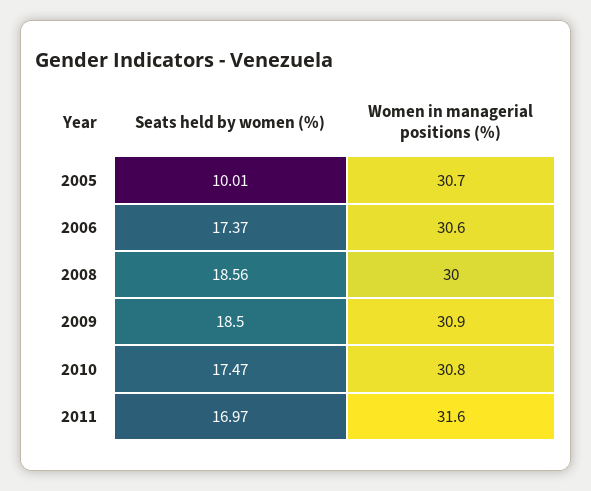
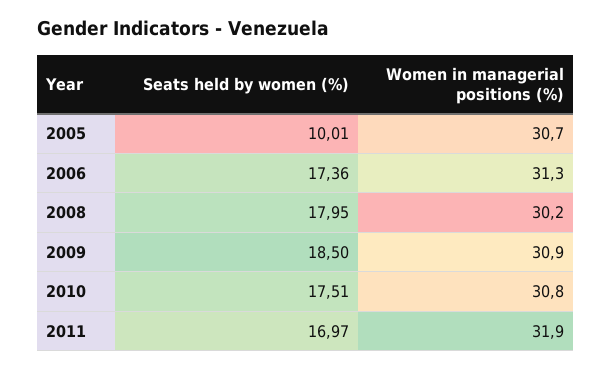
Seats held by women (%), 2006: 17.37 -> 17.36
Women in managerial positions (%), 2006: 30.6 -> 31.3
Seats held by women (%), 2008: 18.56 -> 17.95
Women in managerial positions (%), 2008: 30 -> 30.2
Seats held by women (%), 2010: 17.47 -> 17.51
Women in managerial positions (%), 2011: 31.6 -> 31.9

